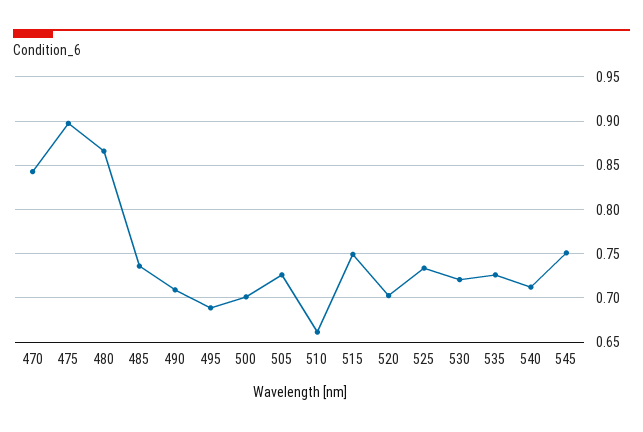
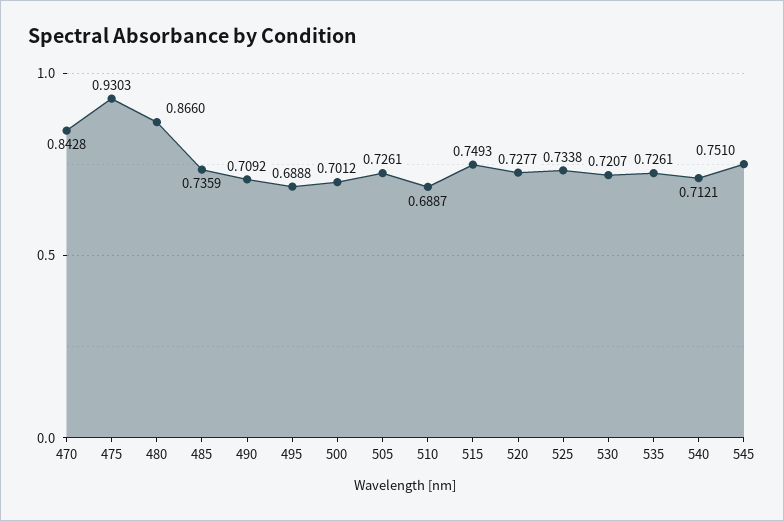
475: 0.9 -> 0.9303
510: 0.66 -> 0.6887
520: 0.7 -> 0.7277

